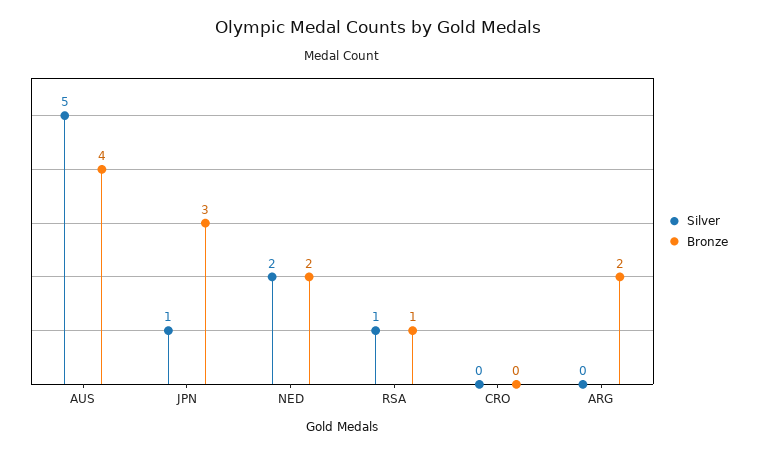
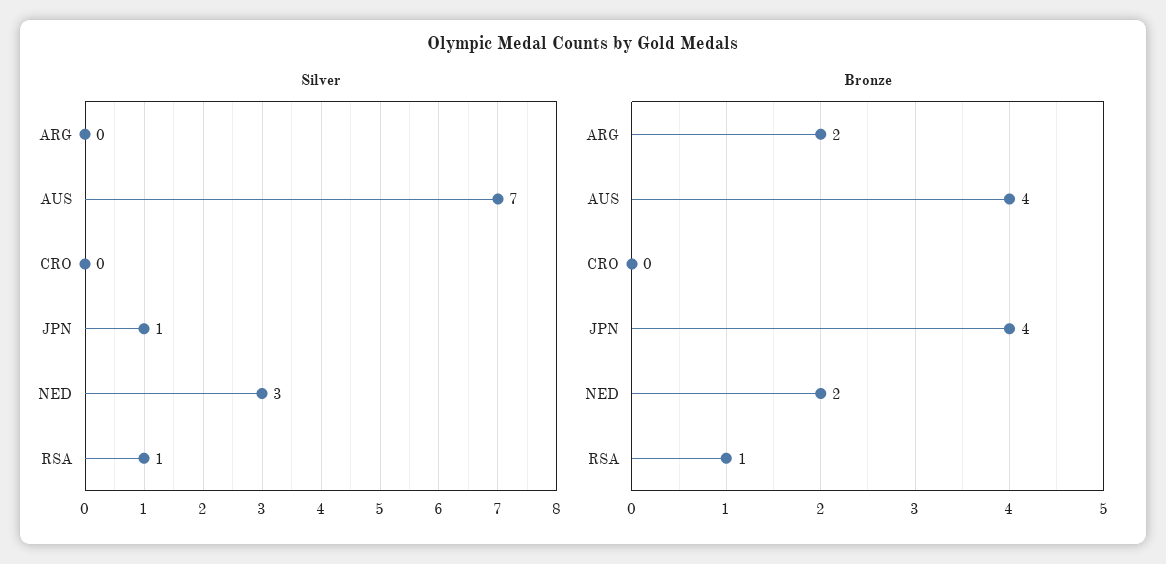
Silver, AUS: 5 -> 7
Bronze, JPN: 3 -> 4
Silver, NED: 2 -> 3

